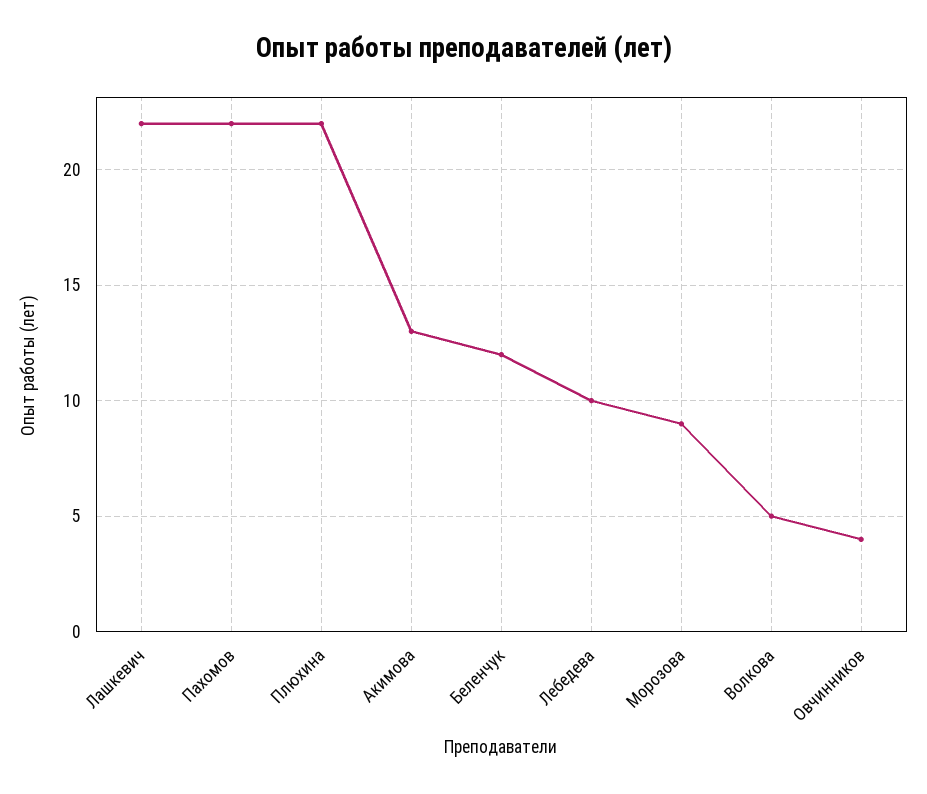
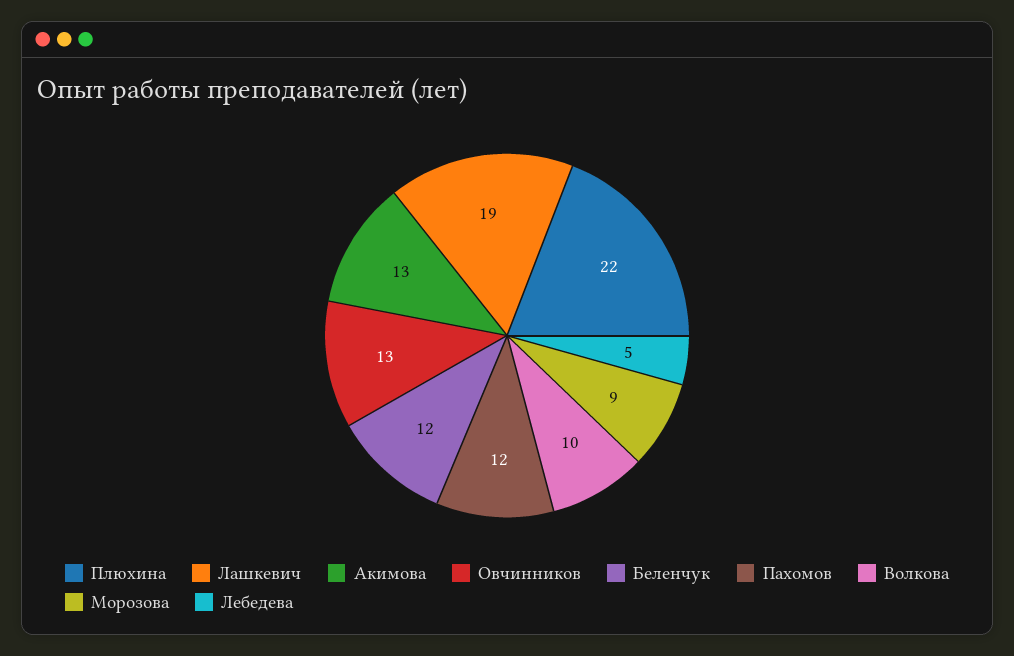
Лашкевич: 22 -> 19
Пахомов: 22 -> 12
Лебедева: 10 -> 5
Волкова: 5 -> 10
Овчинников: 4 -> 13

